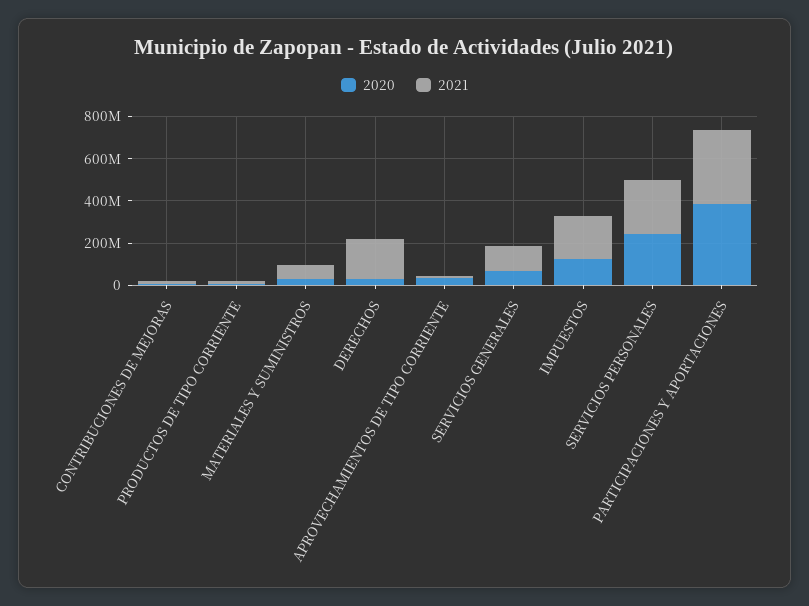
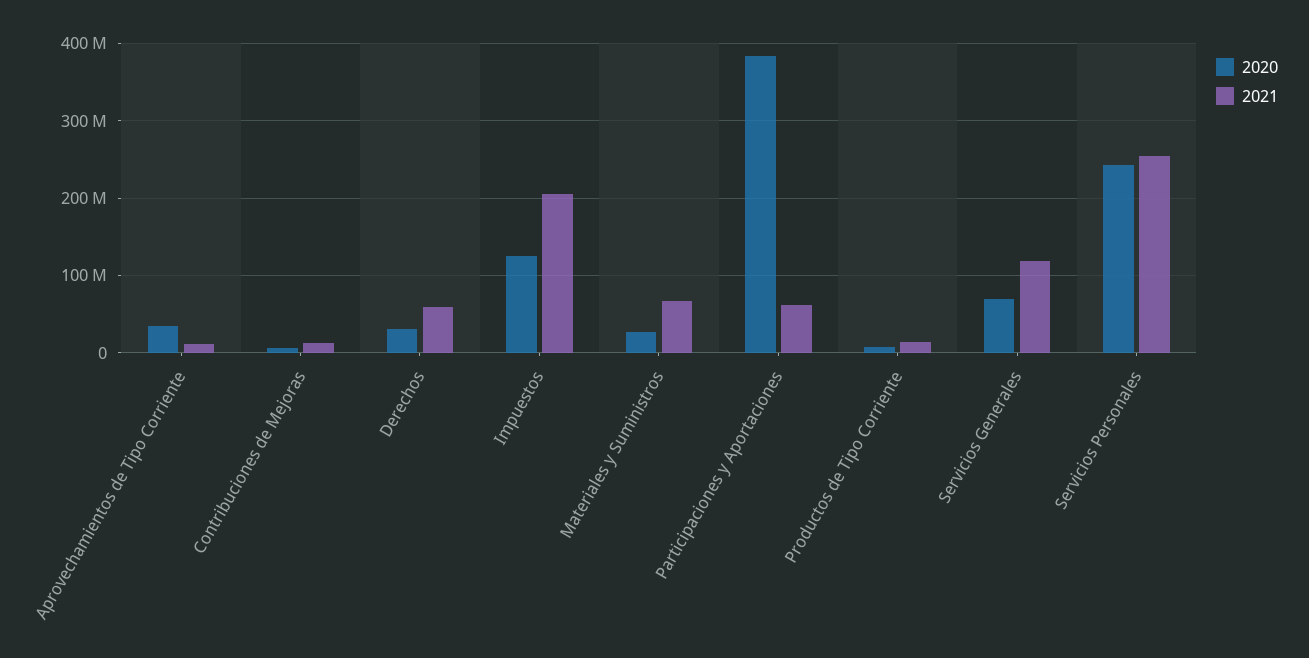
2021, DERECHOS: 200000000 -> 60000000
2021, PARTICIPACIONES Y APORTACIONES: 350000000 -> 60000000

